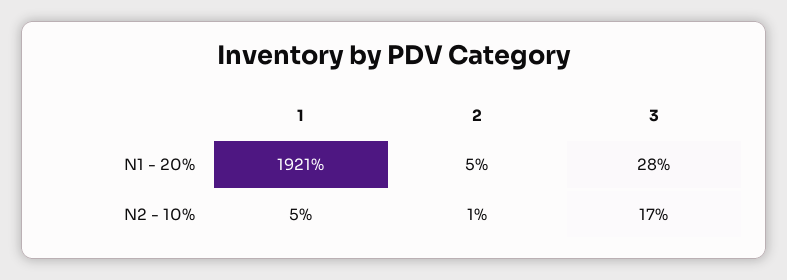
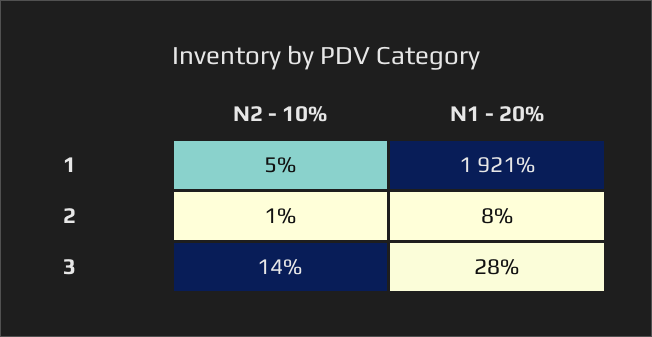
2, N1 - 20%: 5 -> 8
3, N2 - 10%: 17 -> 14

